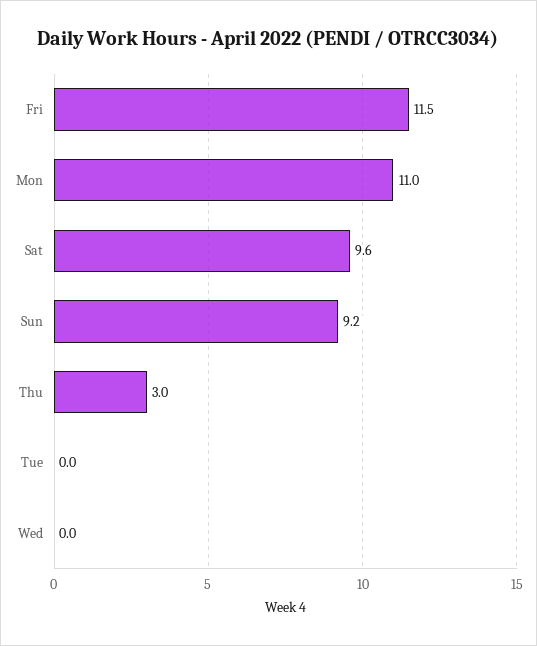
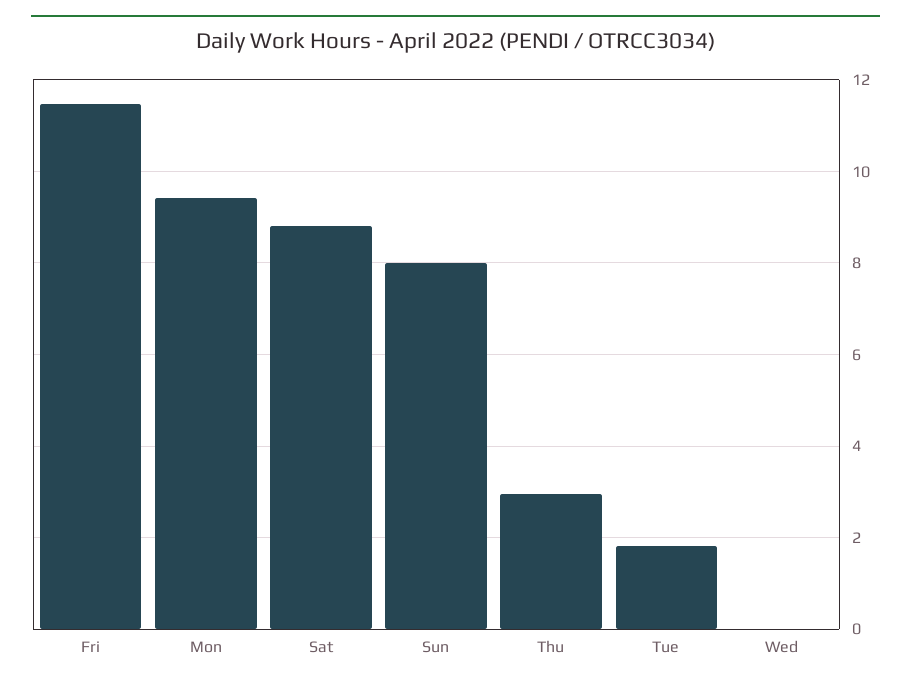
Mon: 11 -> 9.4
Sat: 9.6 -> 8.8
Sun: 9.2 -> 8
Tue: 0 -> 1.8

